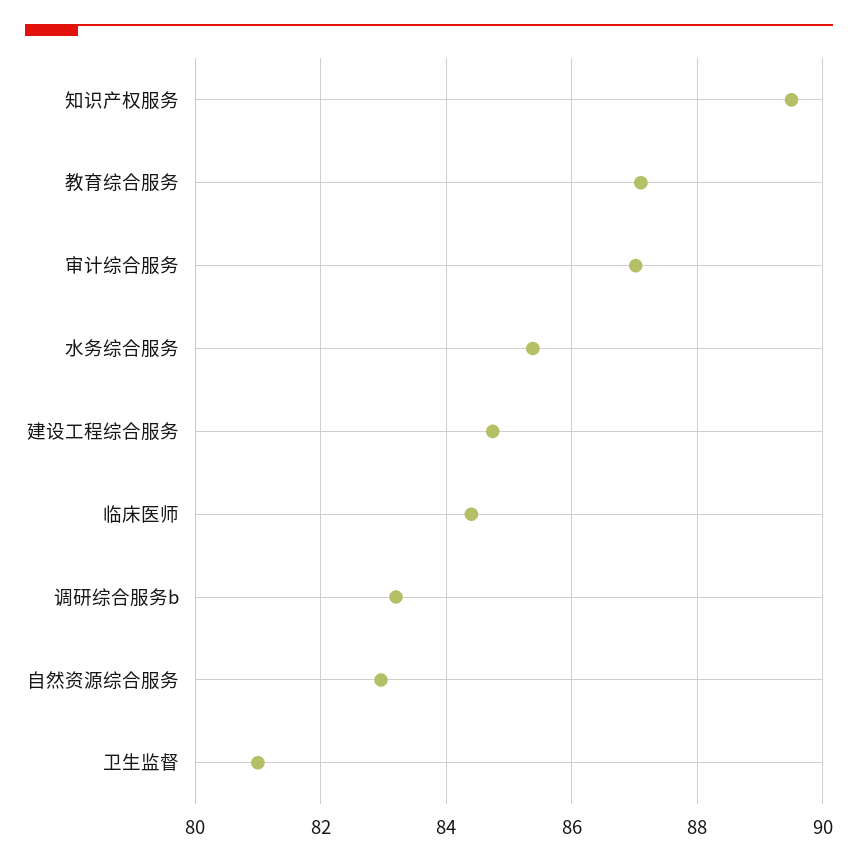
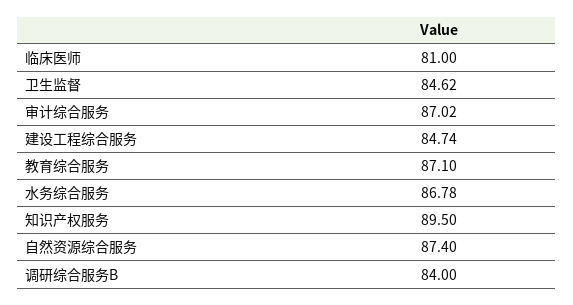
水务综合服务: 85.4 -> 86.78
临床医师: 84.4 -> 81
调研综合服务b: 83.2 -> 84
自然资源综合服务: 83 -> 87.4
卫生监督: 81 -> 84.62

